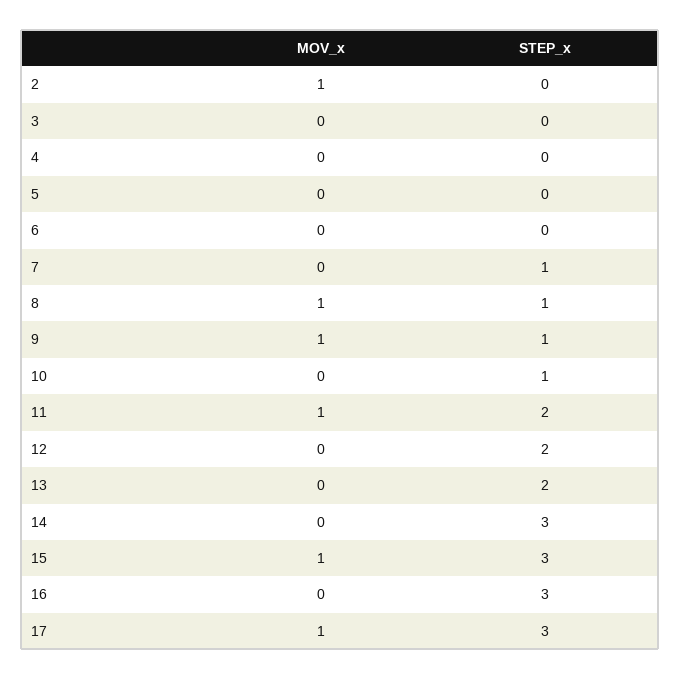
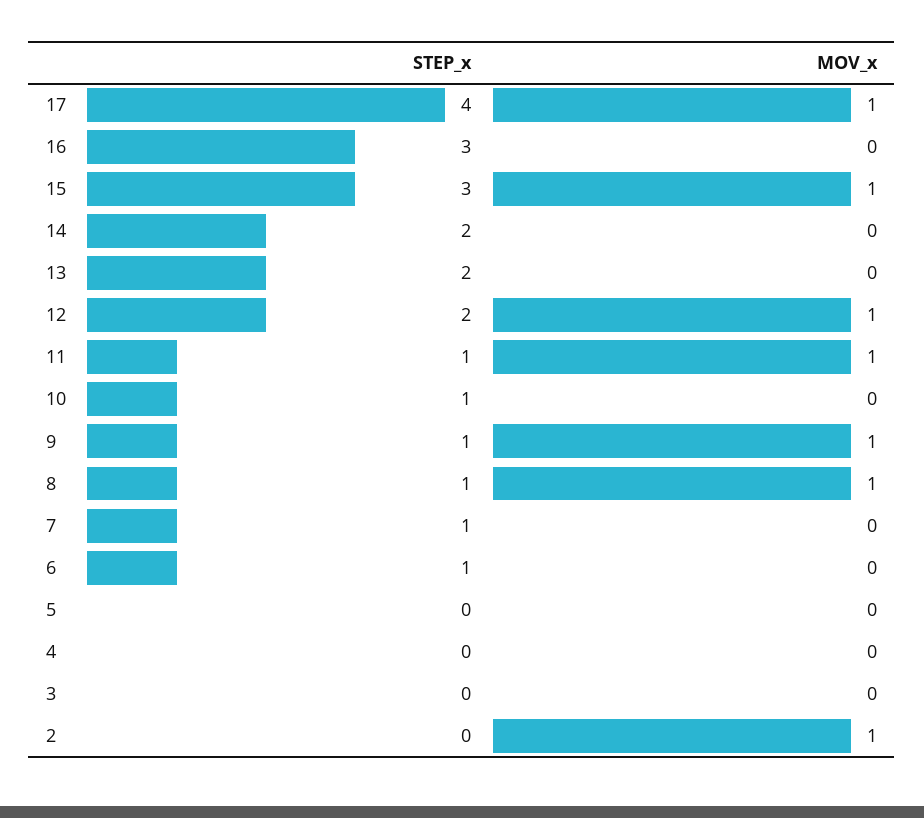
STEP_x, 6: 0 -> 1
STEP_x, 11: 2 -> 1
MOV_x, 12: 0 -> 1
STEP_x, 14: 3 -> 2
STEP_x, 17: 3 -> 4

